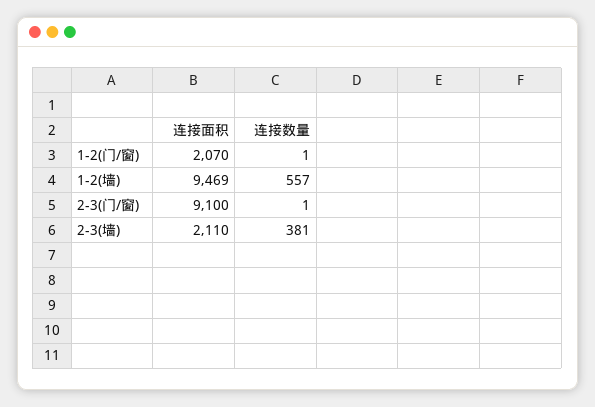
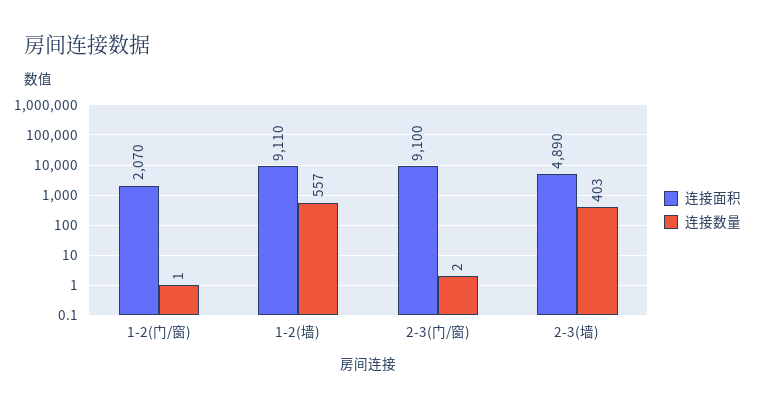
连接面积, 1-2(墙): 9469 -> 9110
连接数量, 2-3(门/窗): 1 -> 2
连接面积, 2-3(墙): 2110 -> 4890
连接数量, 2-3(墙): 381 -> 403

